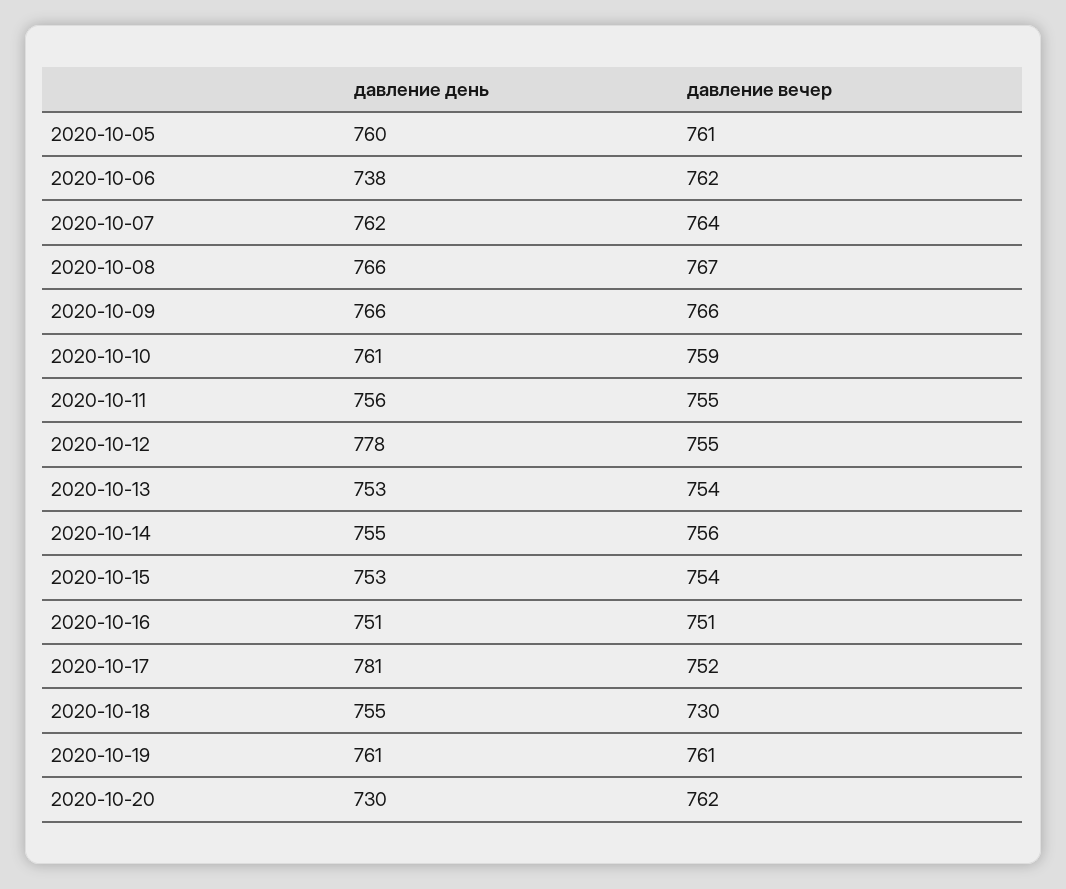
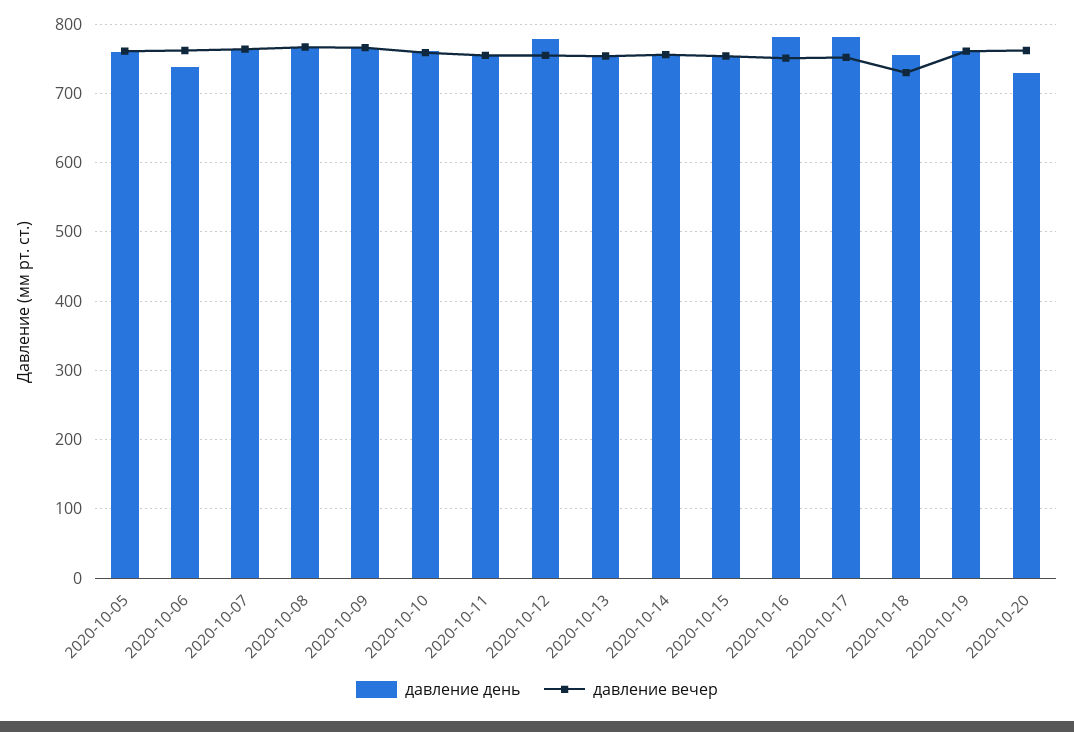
давление день, 2020-10-16: 751 -> 780

